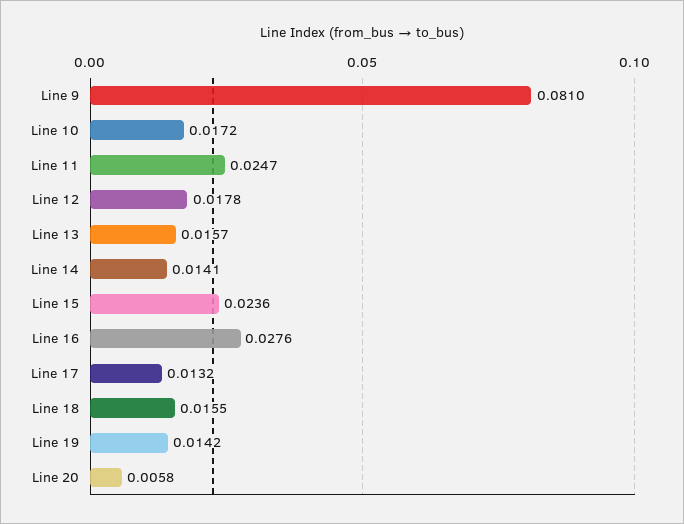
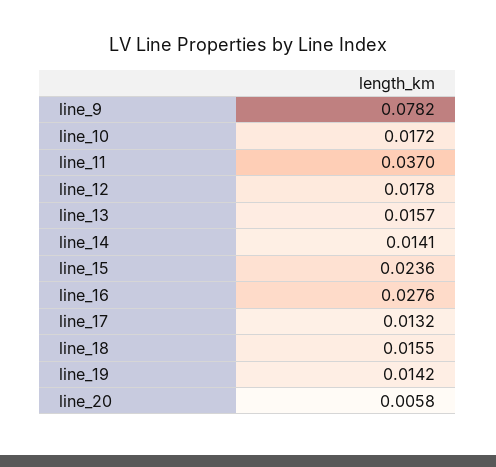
Line 9: 0.081 -> 0.0782
Line 11: 0.0247 -> 0.037

